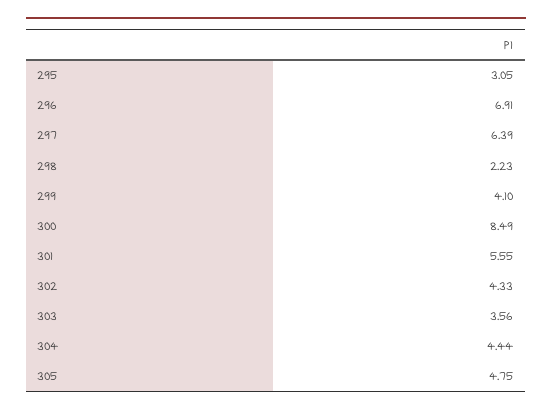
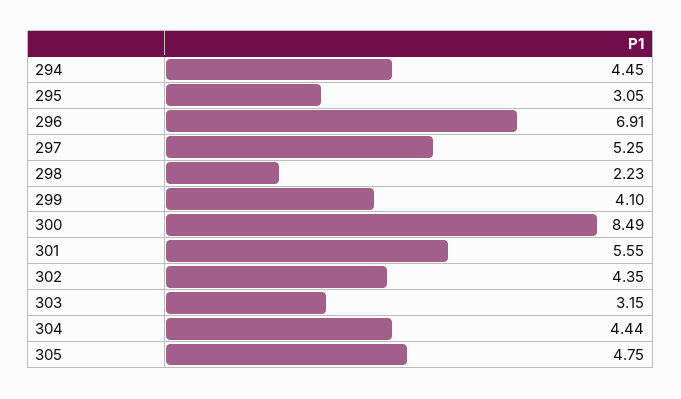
297: 6.39 -> 5.25
302: 4.33 -> 4.35
303: 3.56 -> 3.15
294: none -> 4.45

